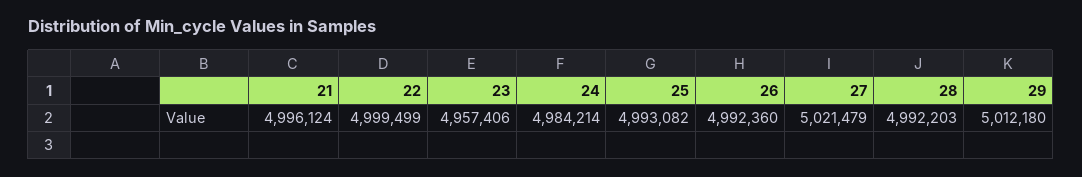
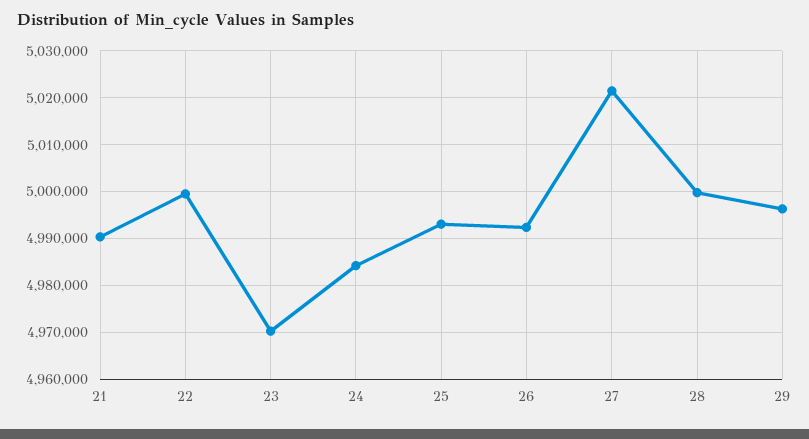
21: 4996124 -> 4990000
23: 4957406 -> 4970000
28: 4992203 -> 5000000
29: 5012180 -> 4996000

